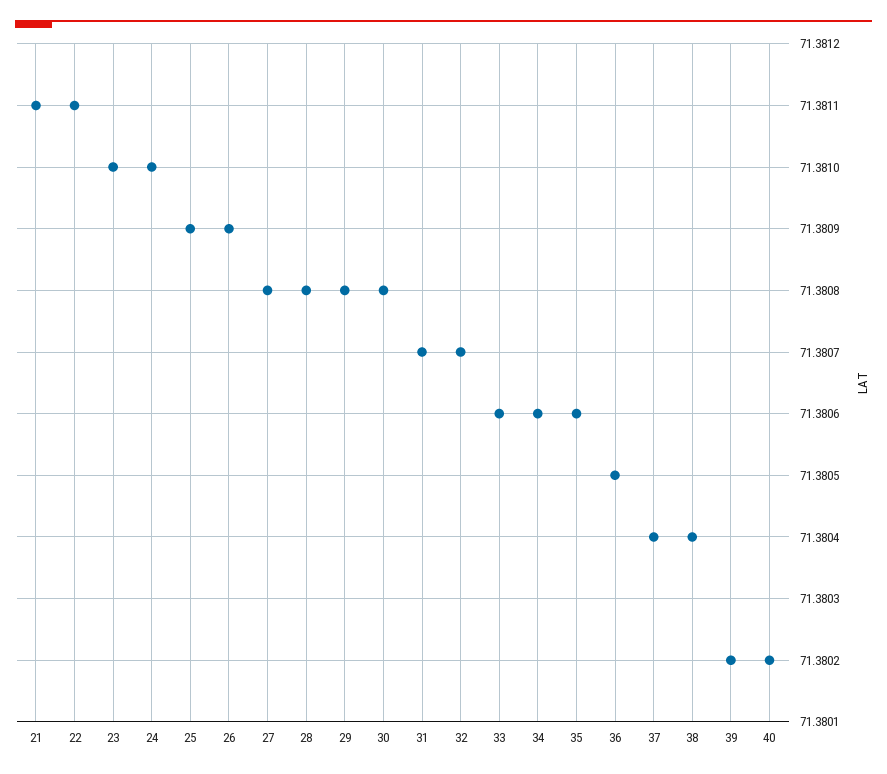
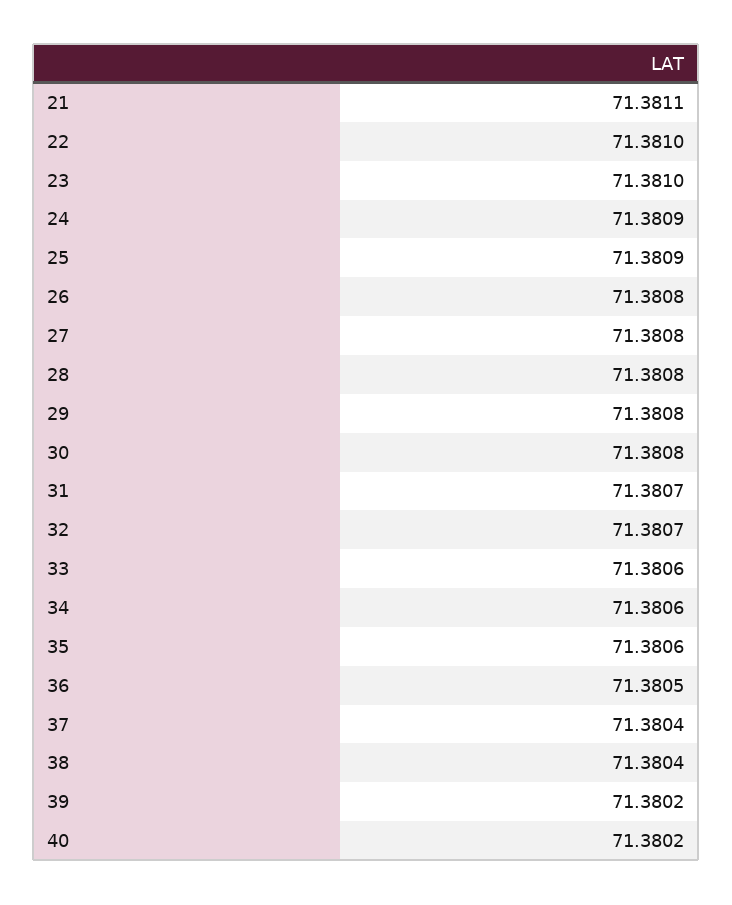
22: 71.3811 -> 71.381
24: 71.381 -> 71.3809
26: 71.3809 -> 71.3808

